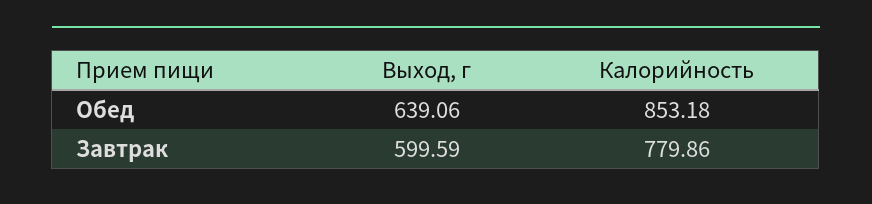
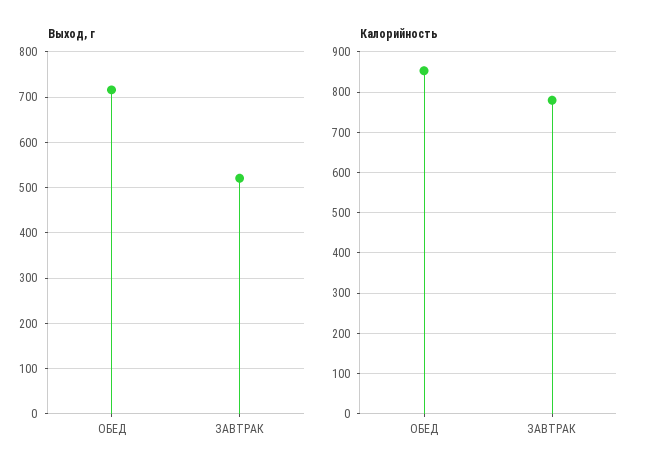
Выход, г, Обед: 639.06 -> 720
Выход, г, Завтрак: 599.59 -> 520

